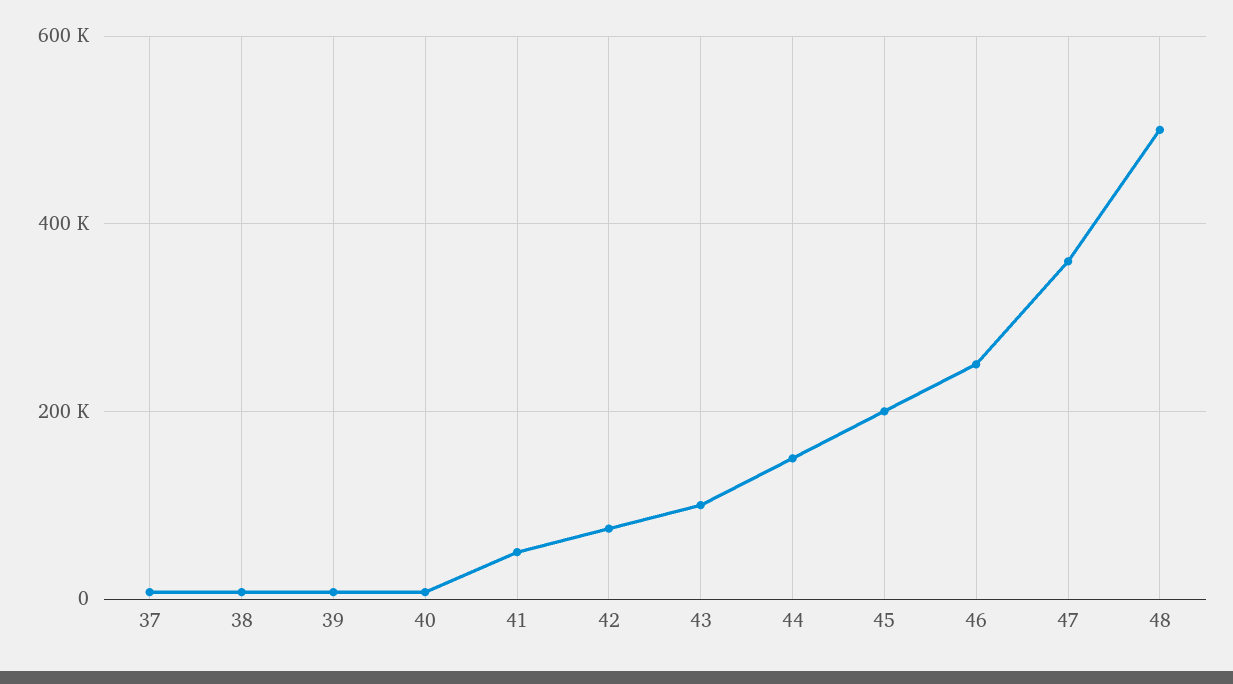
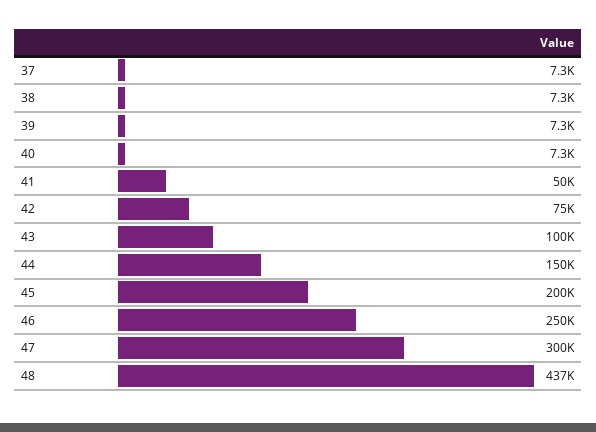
47: 360000 -> 300000
48: 500000 -> 437000

